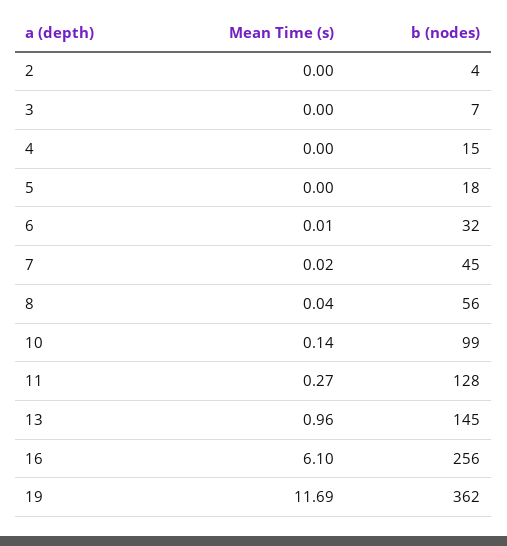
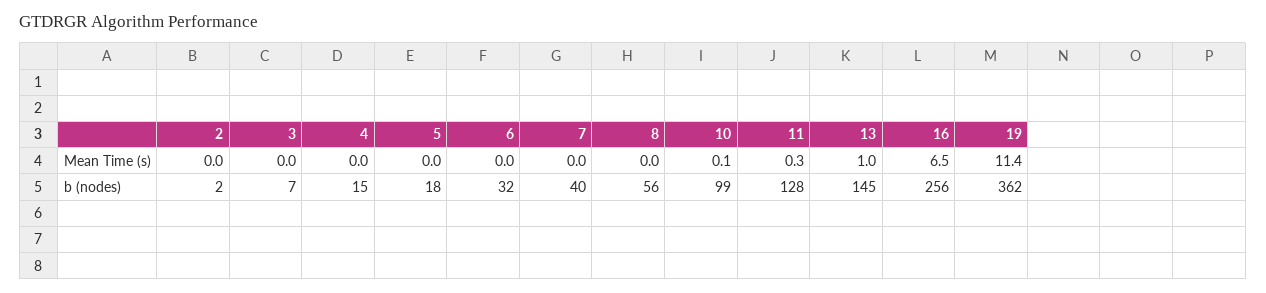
b (nodes), 2: 4 -> 2
b (nodes), 7: 45 -> 40
Mean Time (s), 16: 6.1 -> 6.5
Mean Time (s), 19: 11.69 -> 11.4

